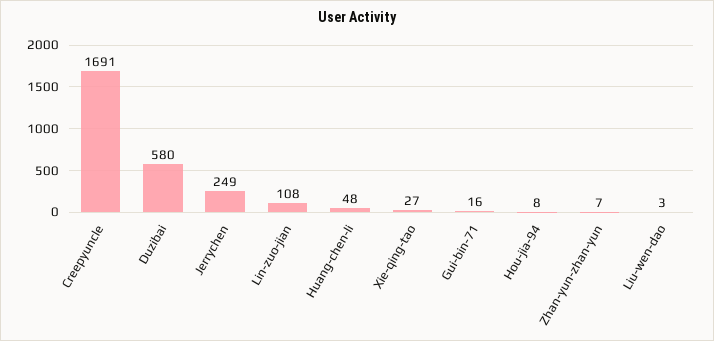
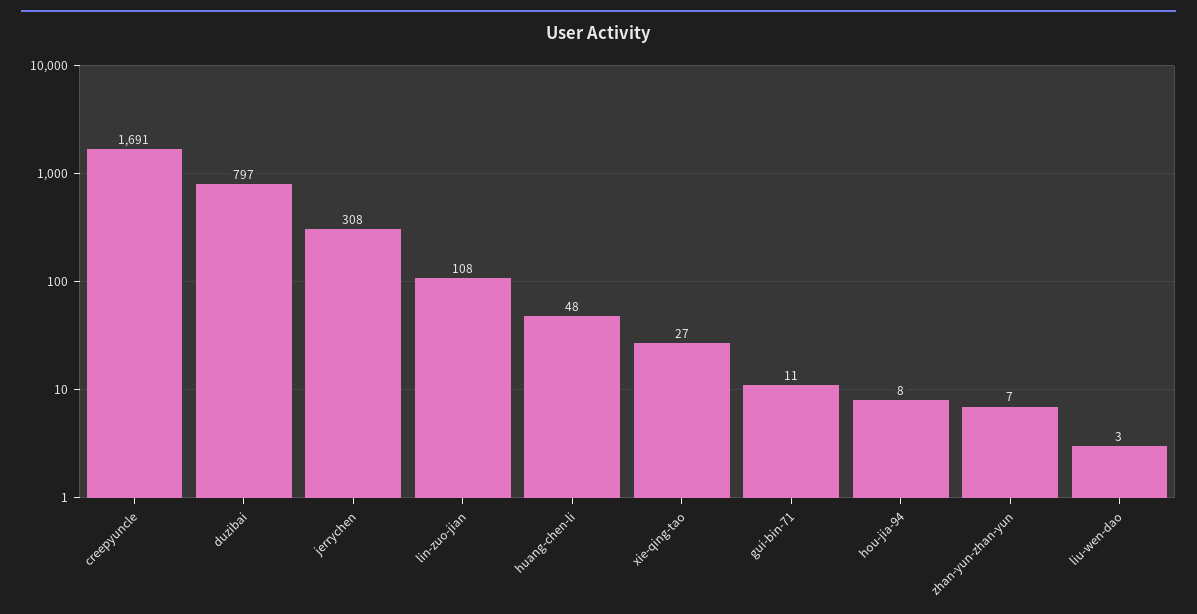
Duzibai: 580 -> 797
Jerrychen: 249 -> 308
Gui-bin-71: 16 -> 11

